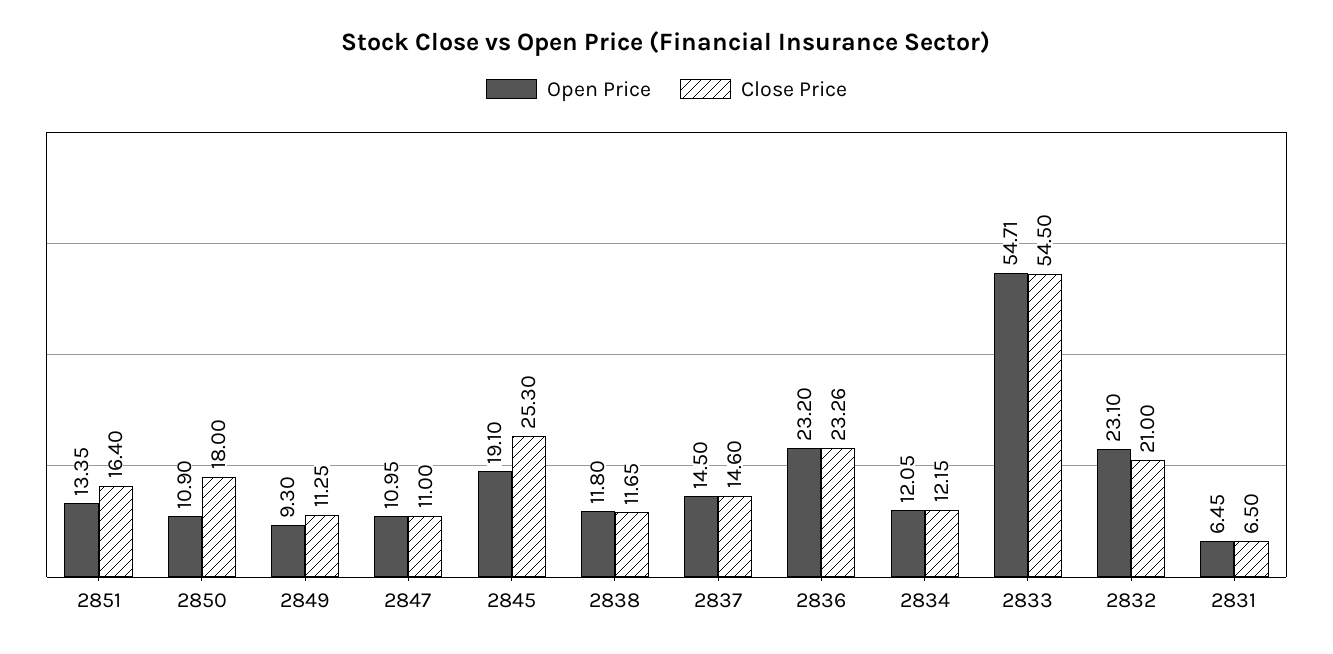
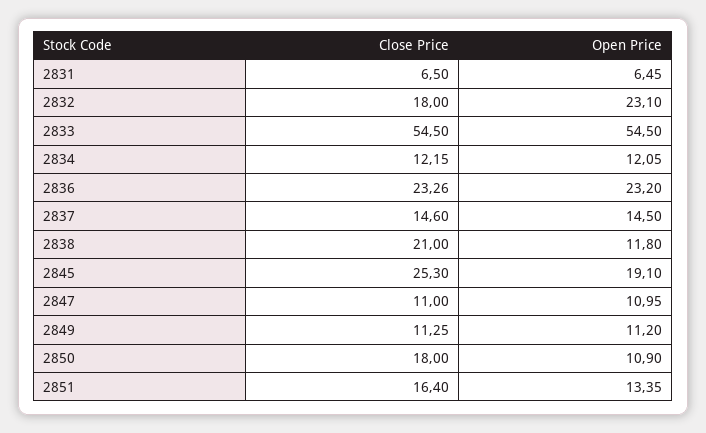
Open Price, 2849: 9.3 -> 11.2
Close Price, 2838: 11.65 -> 21
Open Price, 2833: 54.71 -> 54.5
Close Price, 2832: 21 -> 18

